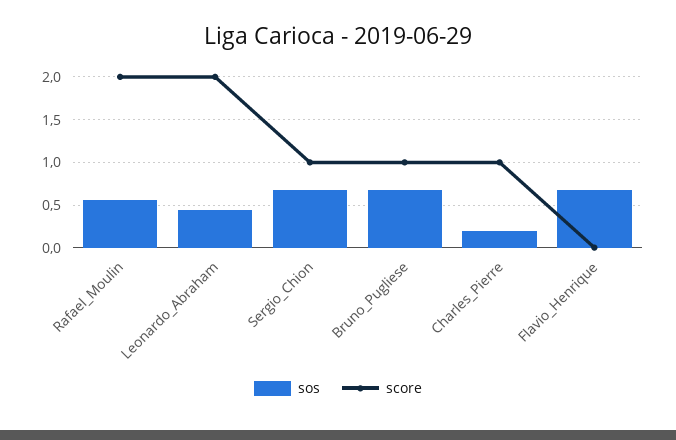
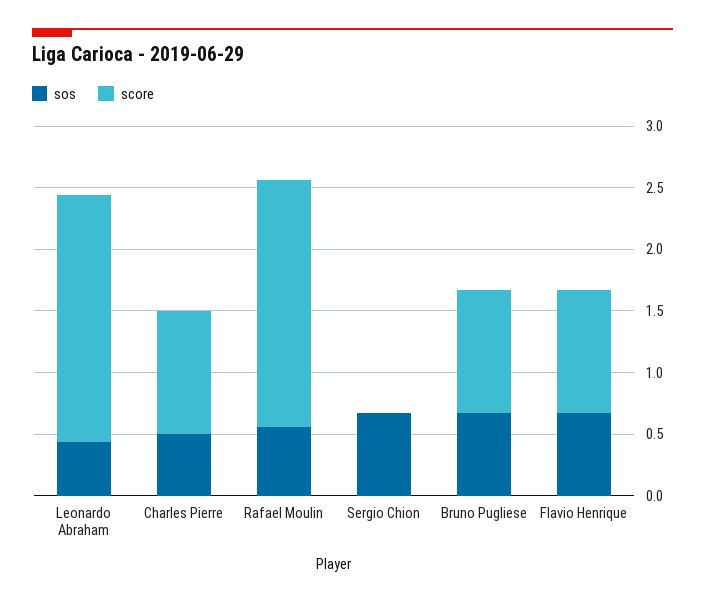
score, Sergio_Chion: 1 -> 0
sos, Charles_Pierre: 0.2 -> 0.5
score, Flavio_Henrique: 0 -> 1

